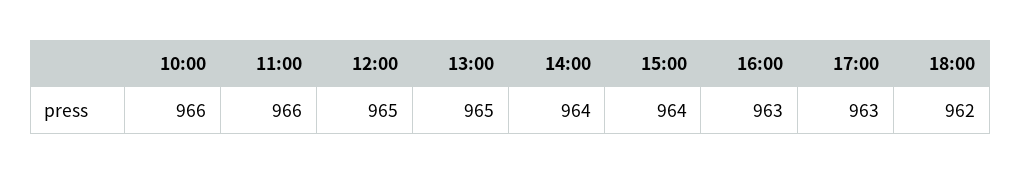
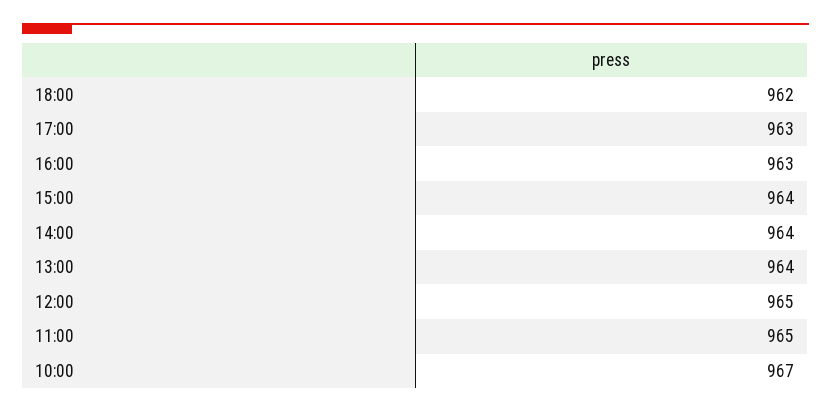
10:00: 966 -> 967
11:00: 966 -> 965
13:00: 965 -> 964

